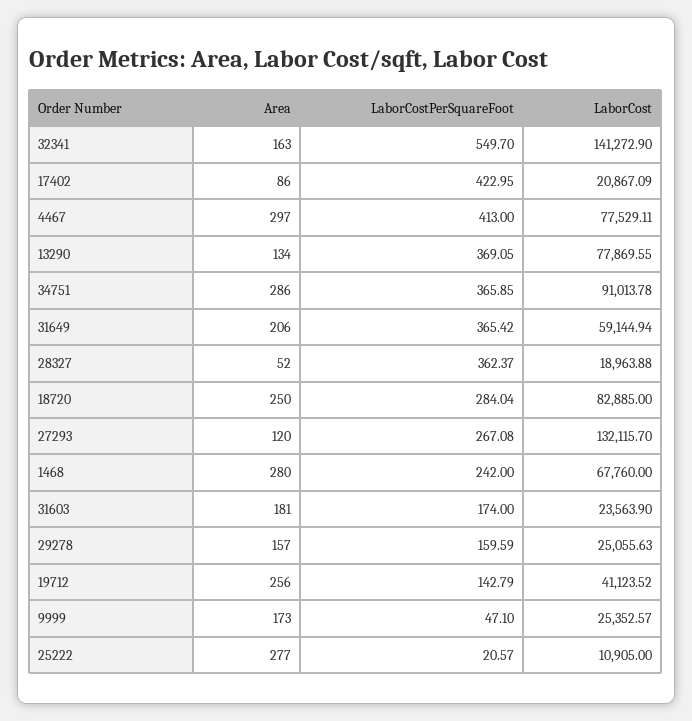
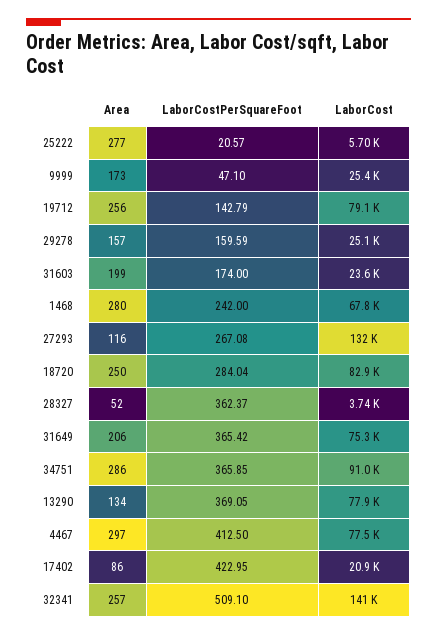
Area, 32341: 163 -> 257
LaborCostPerSquareFoot, 32341: 549.7 -> 509.1
LaborCostPerSquareFoot, 4467: 413 -> 412.5
LaborCost, 31649: 59144.94 -> 75300
LaborCost, 28327: 18963.88 -> 3740
Area, 27293: 120 -> 116
Area, 31603: 181 -> 199
LaborCost, 19712: 41123.52 -> 79100
LaborCost, 25222: 10905 -> 5700

